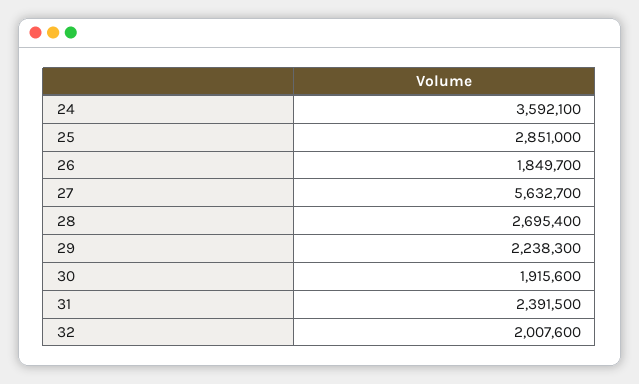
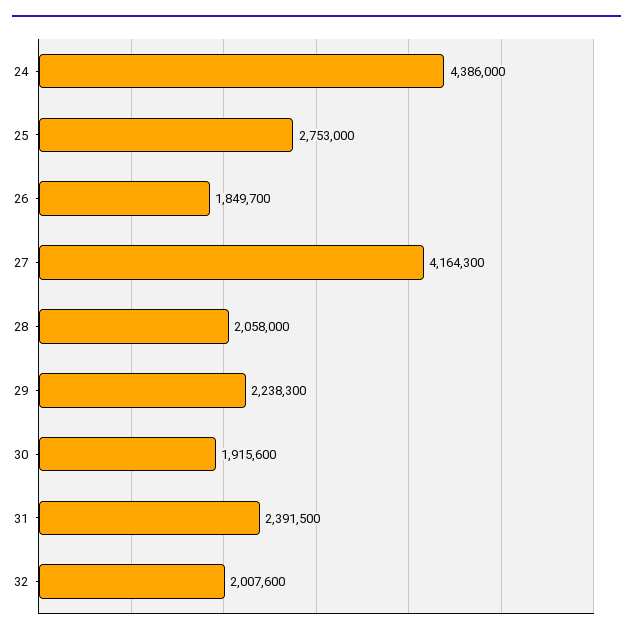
24: 3592100 -> 4386000
25: 2851000 -> 2753000
27: 5632700 -> 4164300
28: 2695400 -> 2058000

